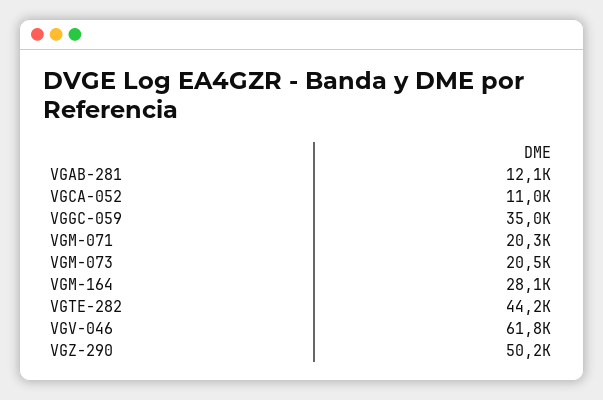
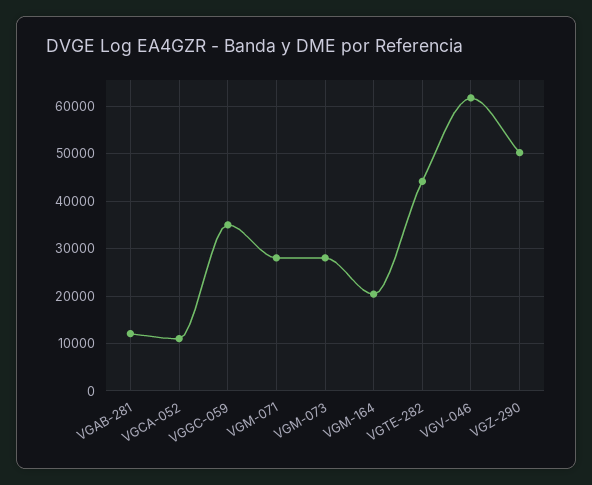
VGM-071: 20300 -> 28000
VGM-073: 20500 -> 28000
VGM-164: 28100 -> 20000

